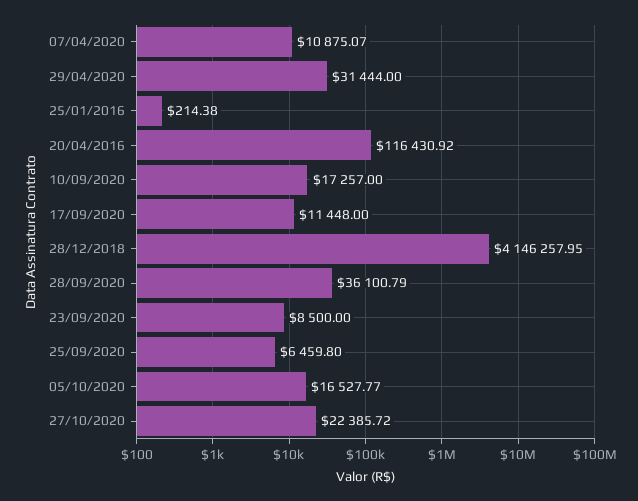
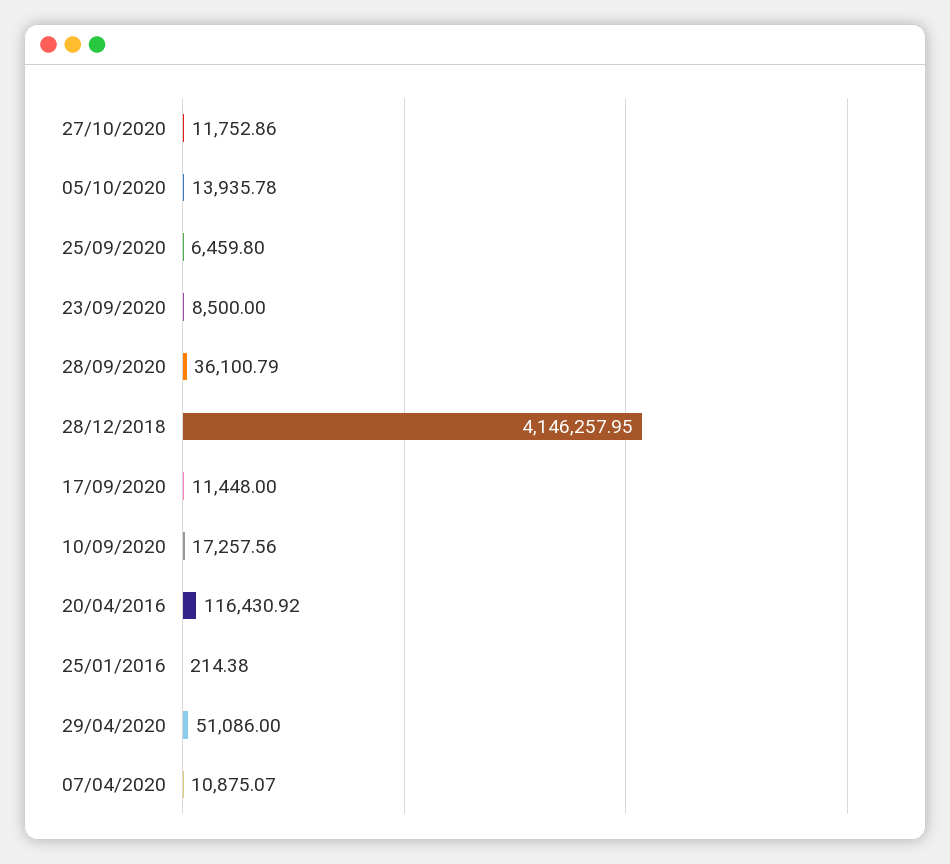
29/04/2020: 31444 -> 51086
10/09/2020: 17257 -> 17257.56
05/10/2020: 16527.77 -> 13935.78
27/10/2020: 22385.72 -> 11752.86

